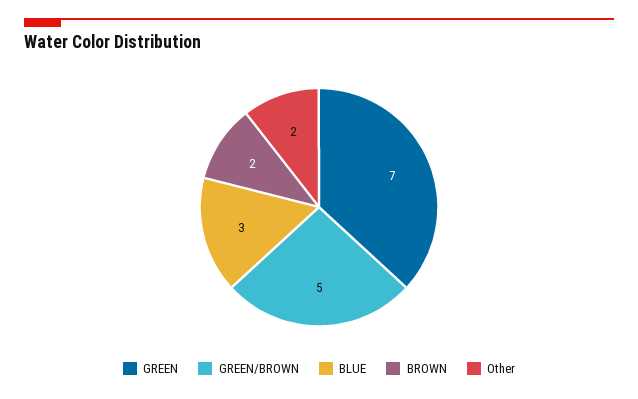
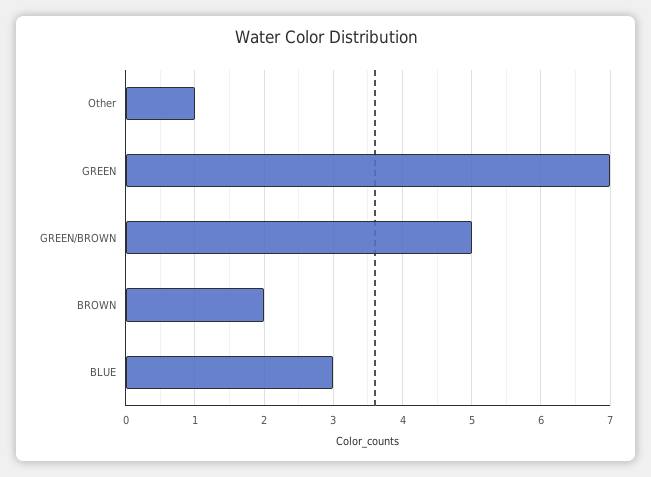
Other: 2 -> 1

